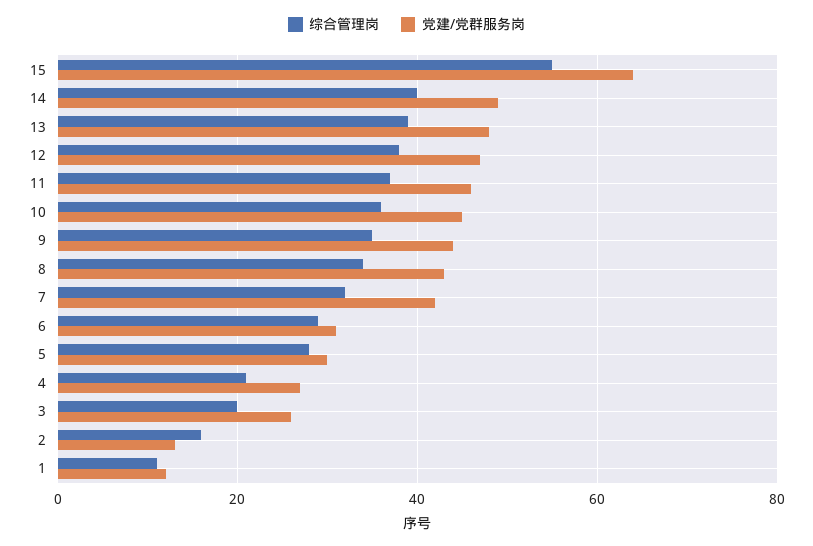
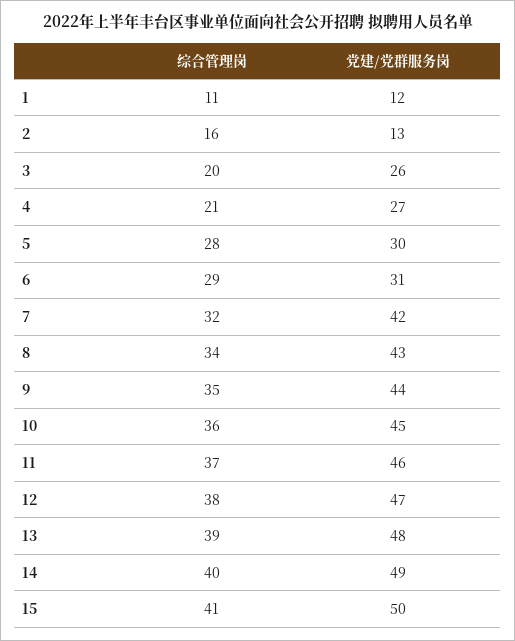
综合管理岗, 15: 55 -> 41
党建/党群服务岗, 15: 65 -> 50

